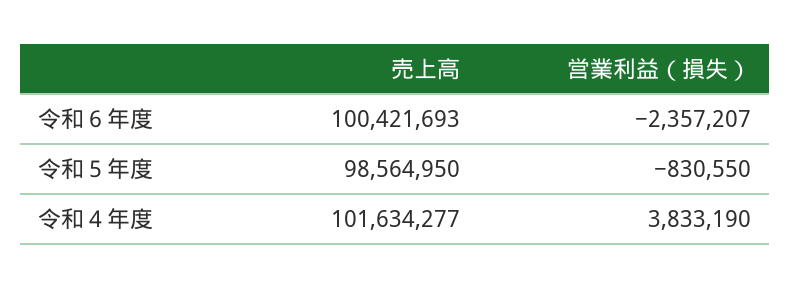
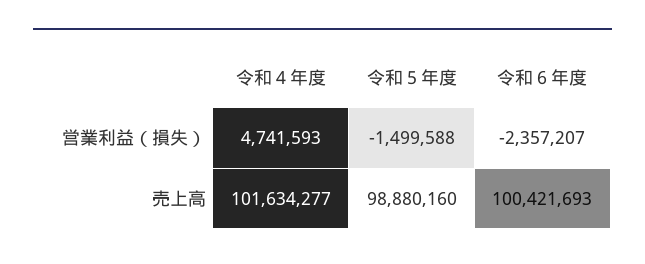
売上高, 令和５年度: 98564950 -> 98880160
営業利益（損失）, 令和５年度: -830550 -> -1499588
営業利益（損失）, 令和４年度: 3833190 -> 4741593

